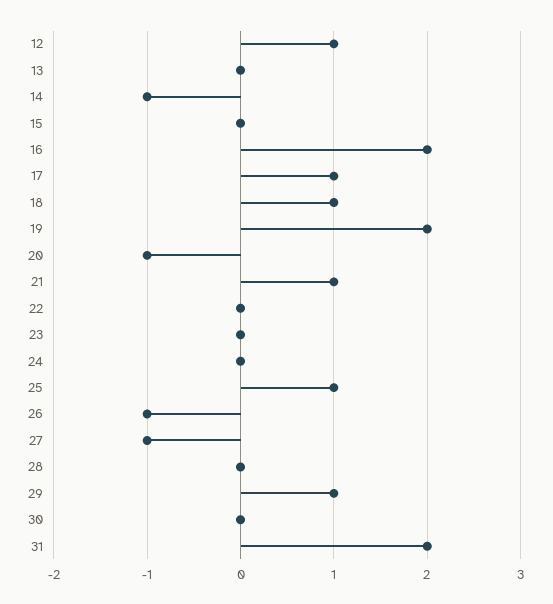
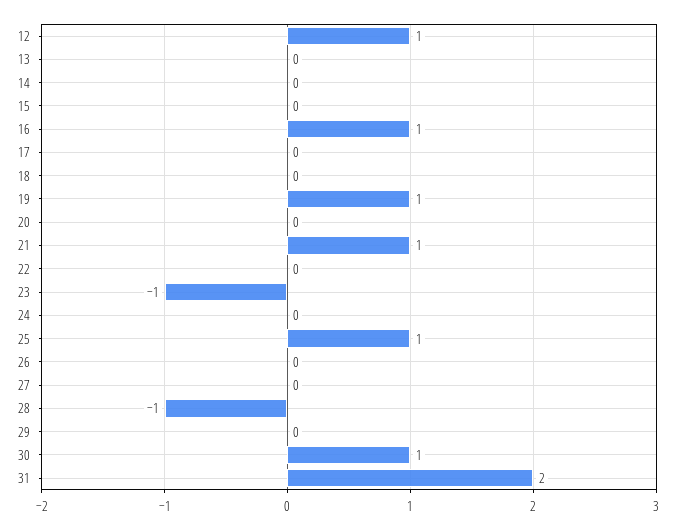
14: -1 -> 0
16: 2 -> 1
17: 1 -> 0
18: 1 -> 0
19: 2 -> 1
20: -1 -> 0
23: 0 -> -1
26: -1 -> 0
27: -1 -> 0
28: 0 -> -1
29: 1 -> 0
30: 0 -> 1

